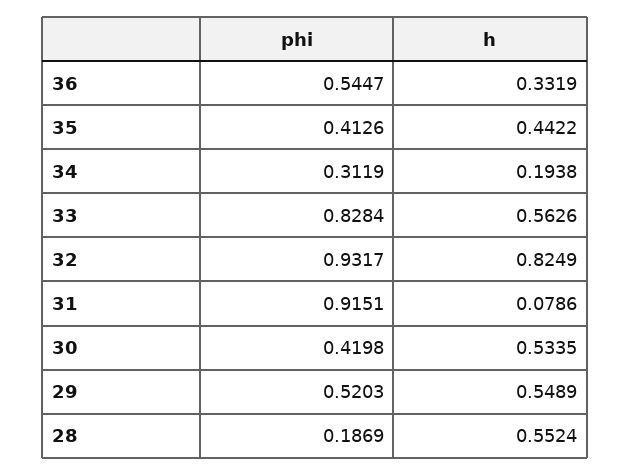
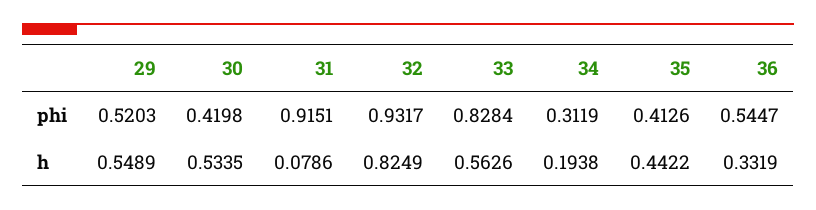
phi, 28: 0.1869 -> none
h, 28: 0.5524 -> none

